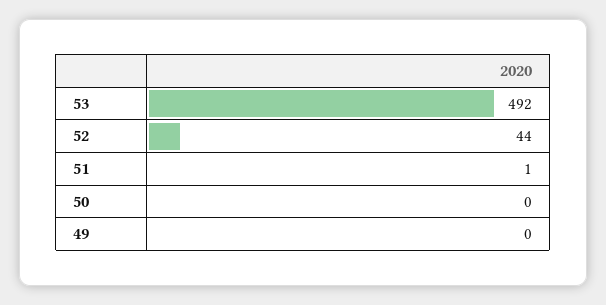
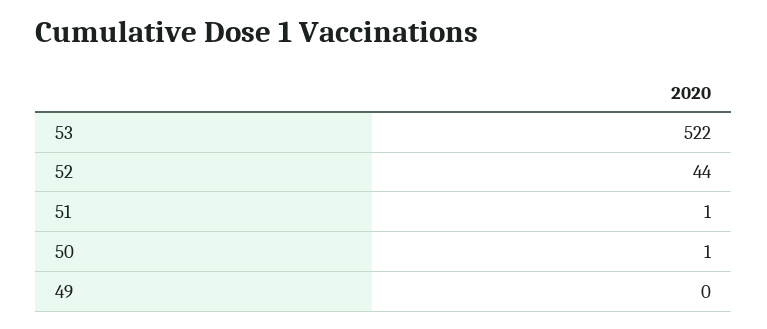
53: 492 -> 522
50: 0 -> 1

